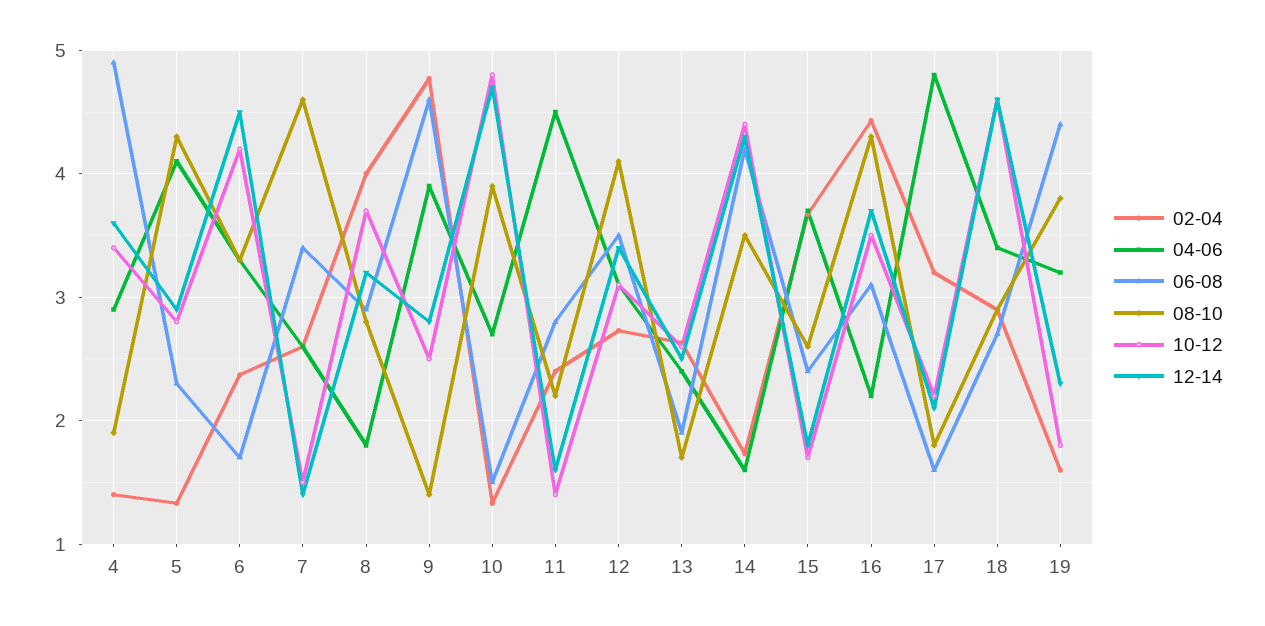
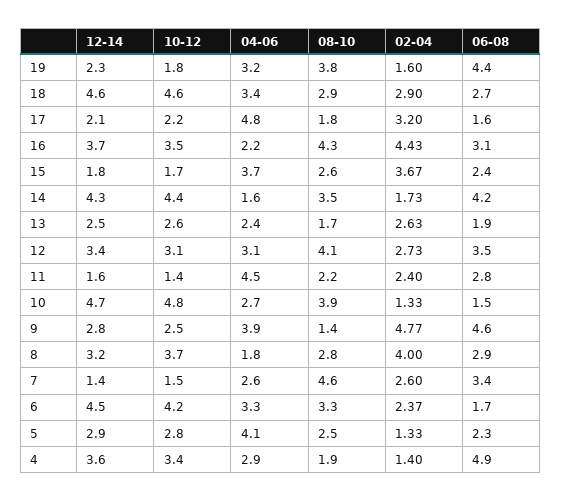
08-10, 5: 4.3 -> 2.5

